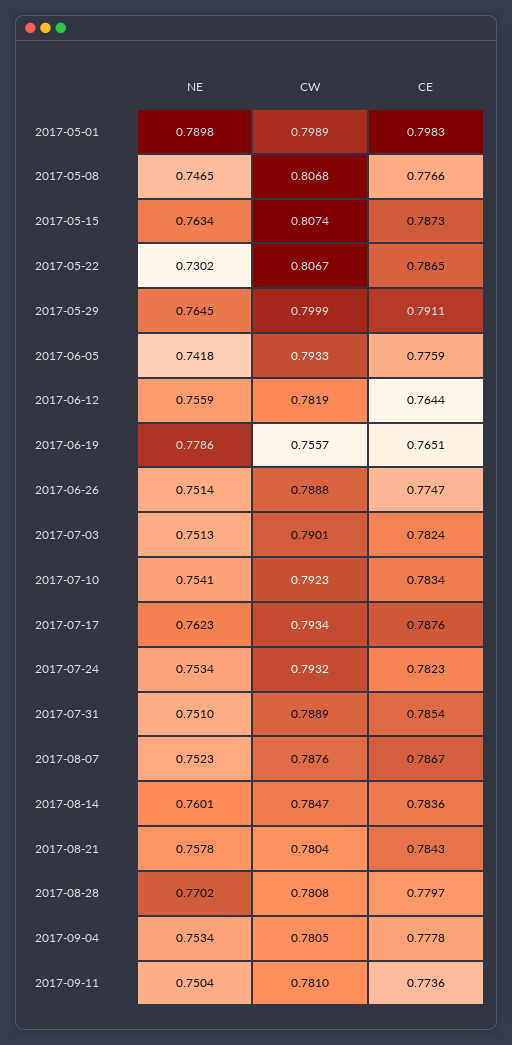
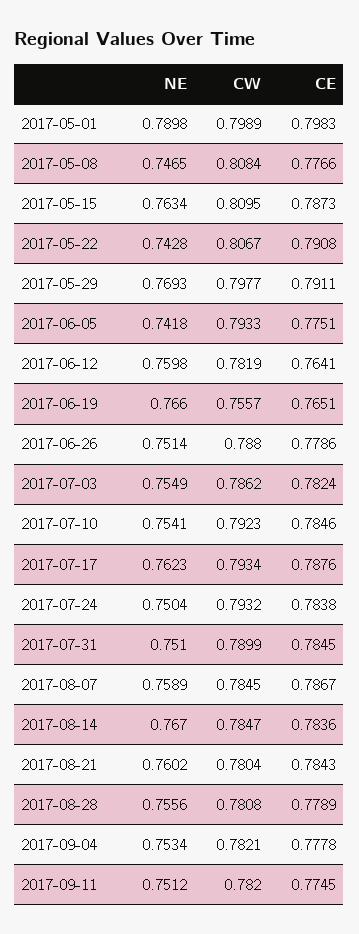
CW, 2017-05-08: 0.8068 -> 0.8084
CW, 2017-05-15: 0.8074 -> 0.8095
NE, 2017-05-22: 0.7302 -> 0.7428
CE, 2017-05-22: 0.7865 -> 0.7908
NE, 2017-05-29: 0.7645 -> 0.7693
CW, 2017-05-29: 0.7999 -> 0.7977
CE, 2017-06-05: 0.7759 -> 0.7751
NE, 2017-06-12: 0.7559 -> 0.7598
CE, 2017-06-12: 0.7644 -> 0.7641
NE, 2017-06-19: 0.7786 -> 0.766
CW, 2017-06-26: 0.7888 -> 0.788
CE, 2017-06-26: 0.7747 -> 0.7786
NE, 2017-07-03: 0.7513 -> 0.7549
CW, 2017-07-03: 0.7901 -> 0.7862
CE, 2017-07-10: 0.7834 -> 0.7846
NE, 2017-07-24: 0.7534 -> 0.7504
CE, 2017-07-24: 0.7823 -> 0.7838
CW, 2017-07-31: 0.7889 -> 0.7899
CE, 2017-07-31: 0.7854 -> 0.7845
NE, 2017-08-07: 0.7523 -> 0.7589
CW, 2017-08-07: 0.7876 -> 0.7845
NE, 2017-08-14: 0.7601 -> 0.767
NE, 2017-08-21: 0.7578 -> 0.7602
NE, 2017-08-28: 0.7702 -> 0.7556
CE, 2017-08-28: 0.7797 -> 0.7789
CW, 2017-09-04: 0.7805 -> 0.7821
NE, 2017-09-11: 0.7504 -> 0.7512
CW, 2017-09-11: 0.781 -> 0.782
CE, 2017-09-11: 0.7736 -> 0.7745

